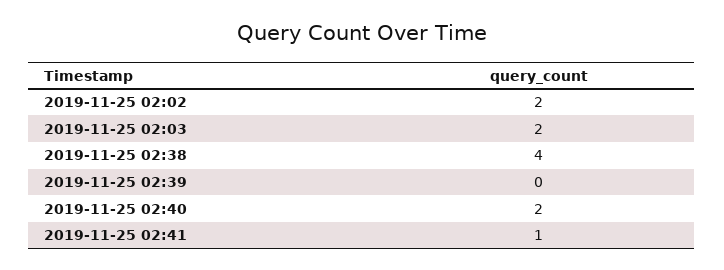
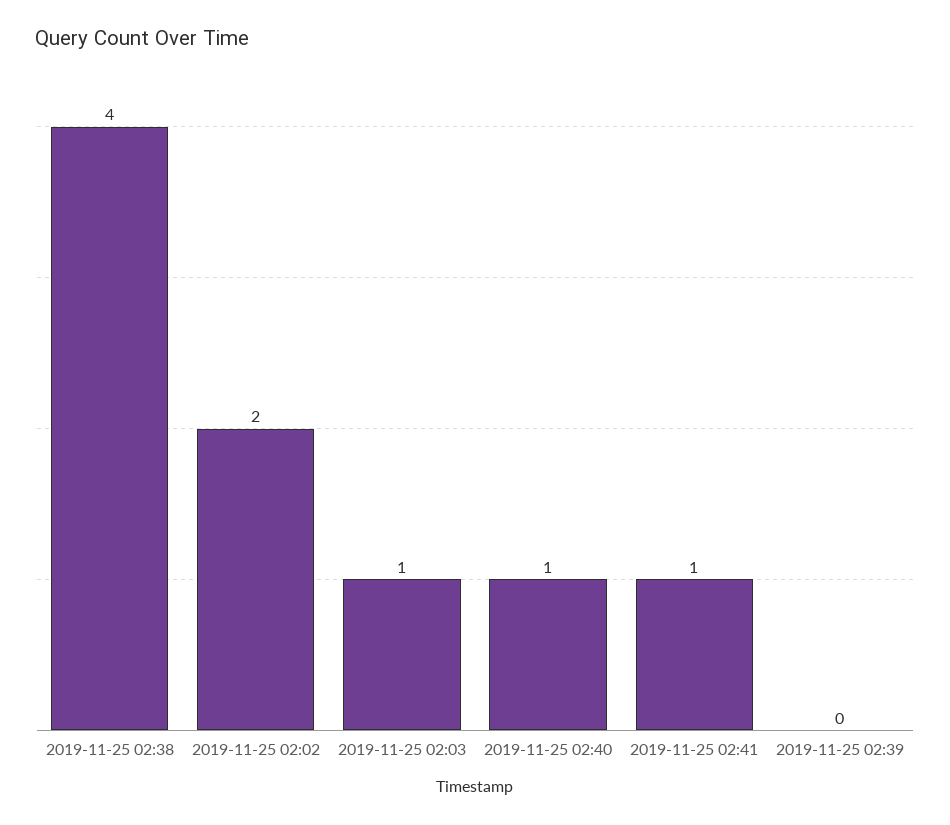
2019-11-25 02:03: 2 -> 1
2019-11-25 02:40: 2 -> 1

